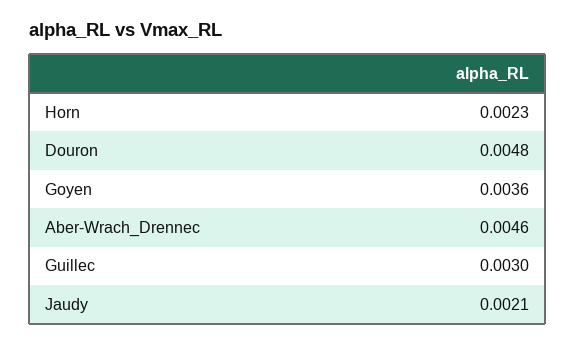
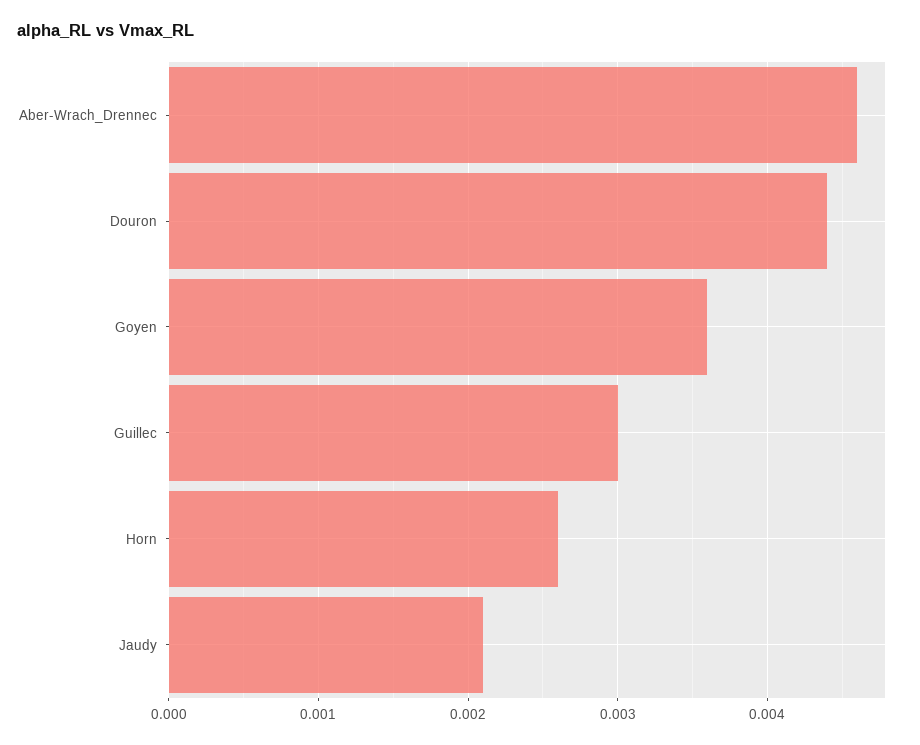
Horn: 0.0023 -> 0.0026
Douron: 0.0048 -> 0.0044

